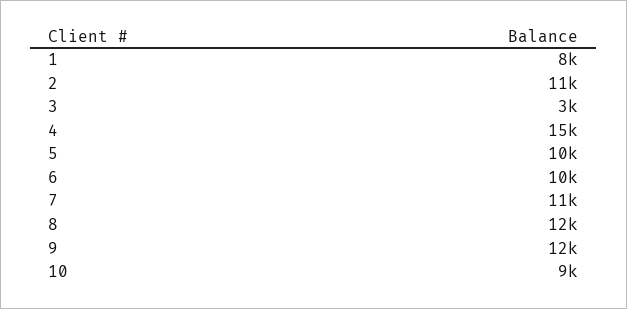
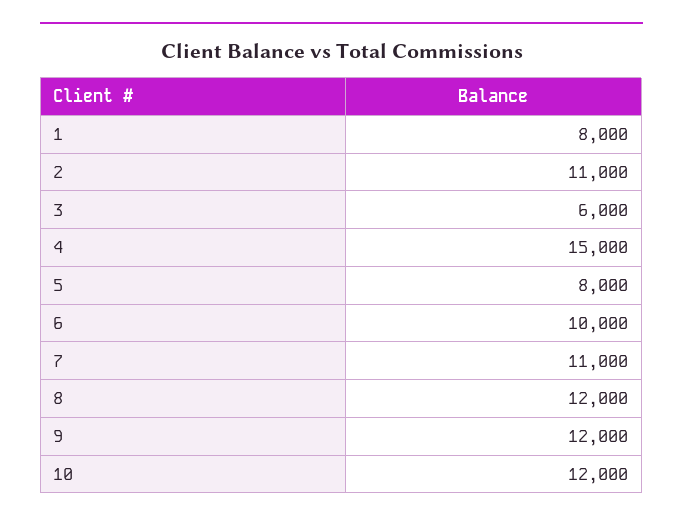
3: 3000 -> 6000
5: 10000 -> 8000
10: 9000 -> 12000

